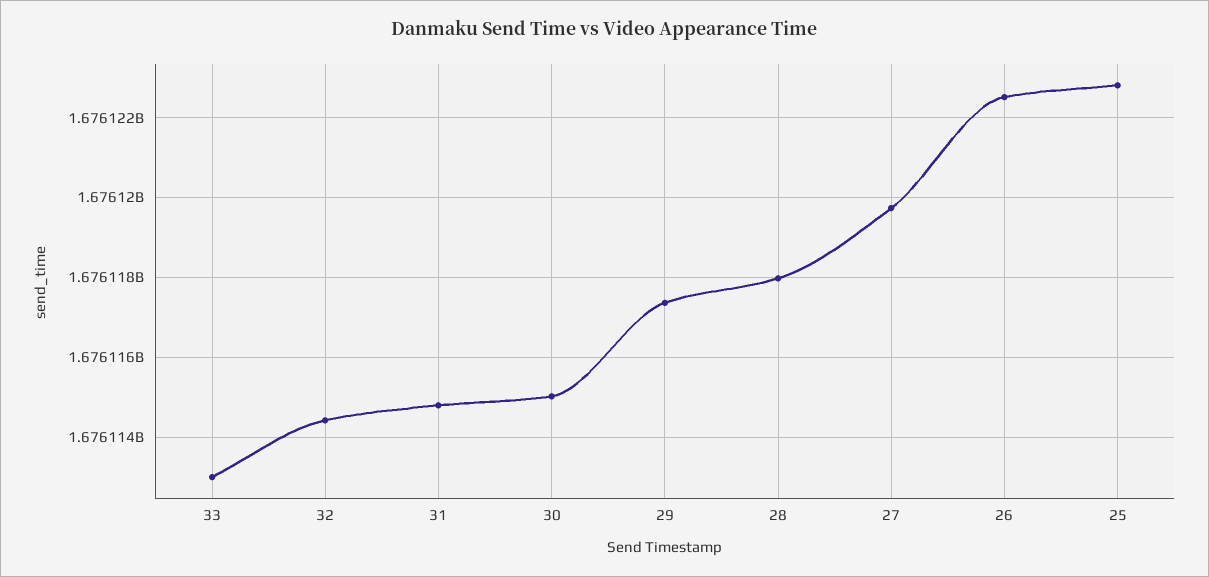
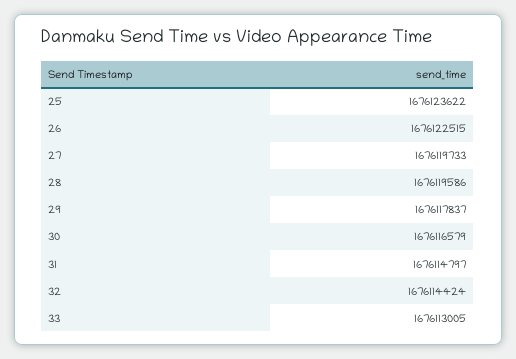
30: 1676115000 -> 1676116579
29: 1676117400 -> 1676117837
28: 1676118000 -> 1676119586
25: 1676122800 -> 1676123622

